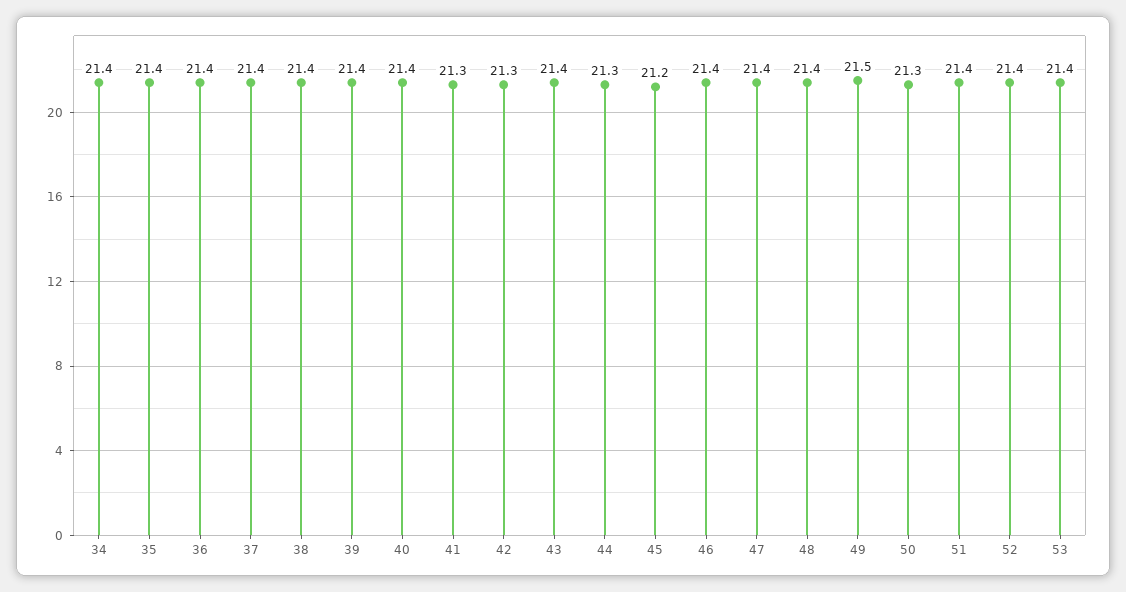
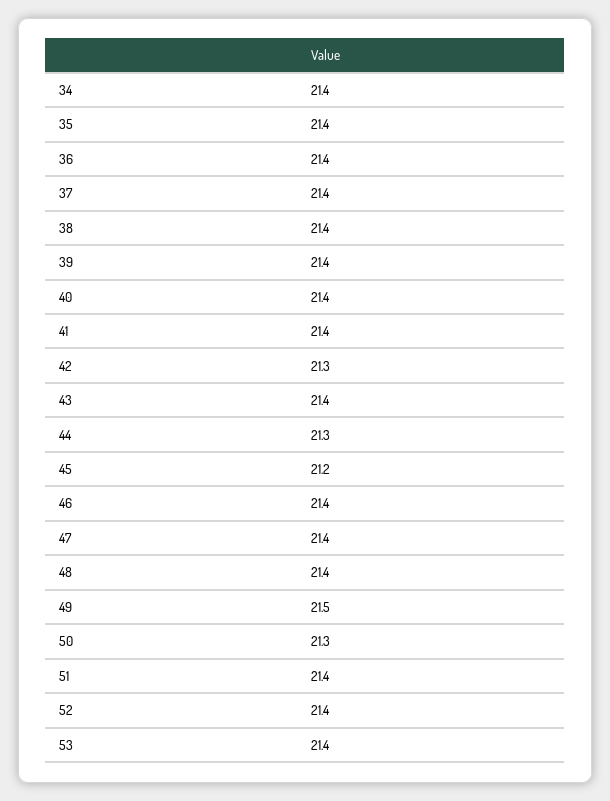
41: 21.3 -> 21.4

